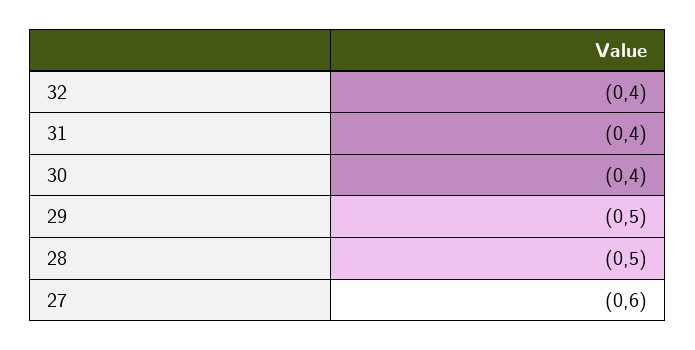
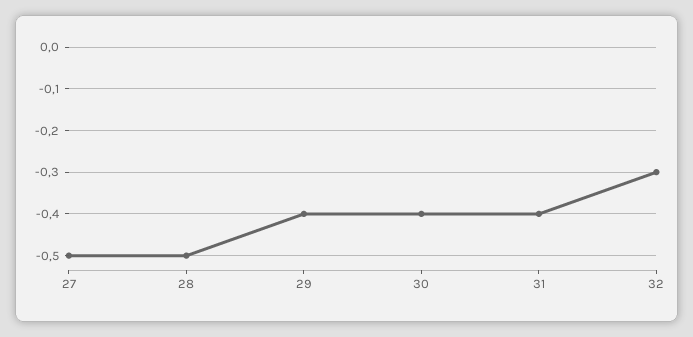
32: -0.4 -> -0.3
29: -0.5 -> -0.4
27: -0.6 -> -0.5

